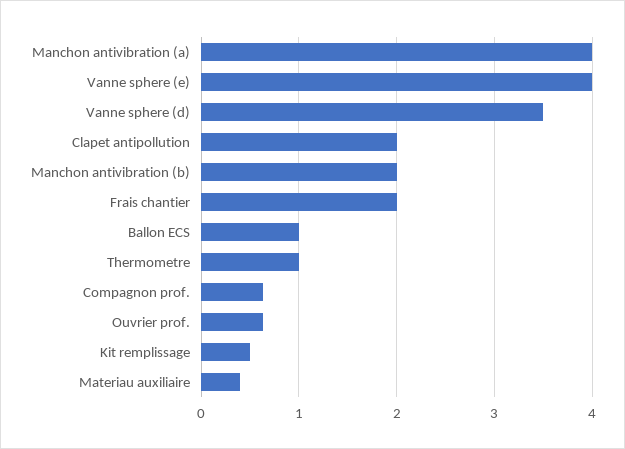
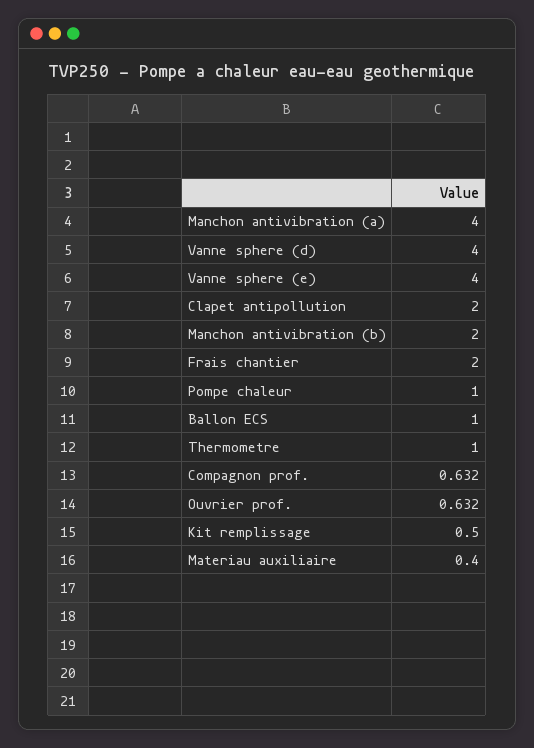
Vanne sphere (d): 3.5 -> 4
Pompe chaleur: none -> 1

